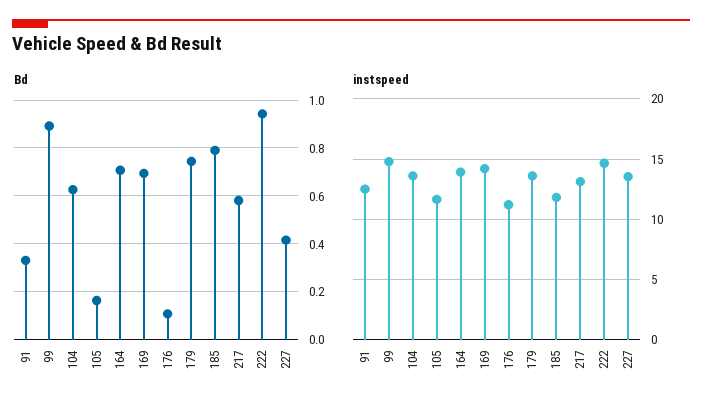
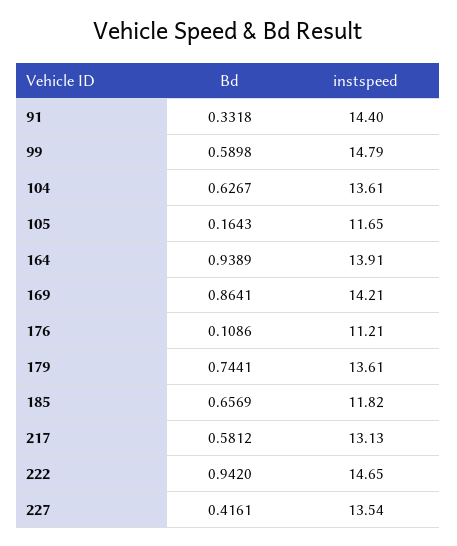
Bd, 99: 0.9 -> 0.5898
Bd, 164: 0.7 -> 0.9389
Bd, 169: 0.7 -> 0.8641
Bd, 185: 0.8 -> 0.6569
instspeed, 91: 12.5 -> 14.4

